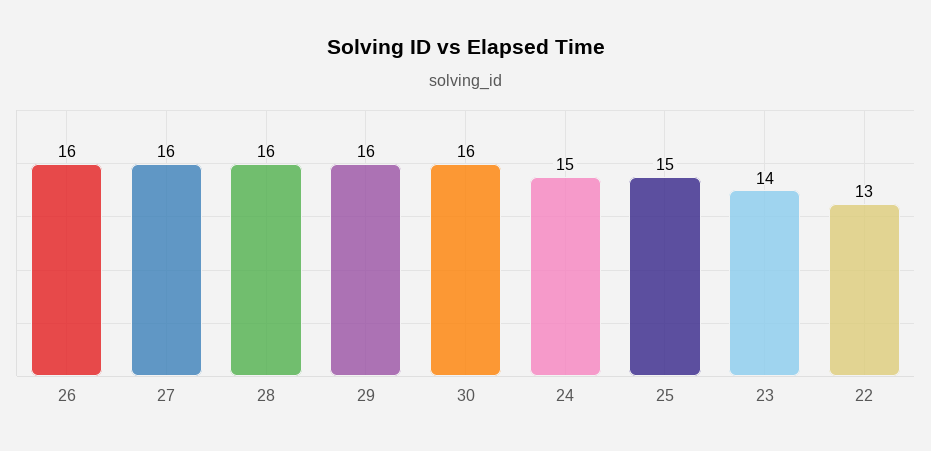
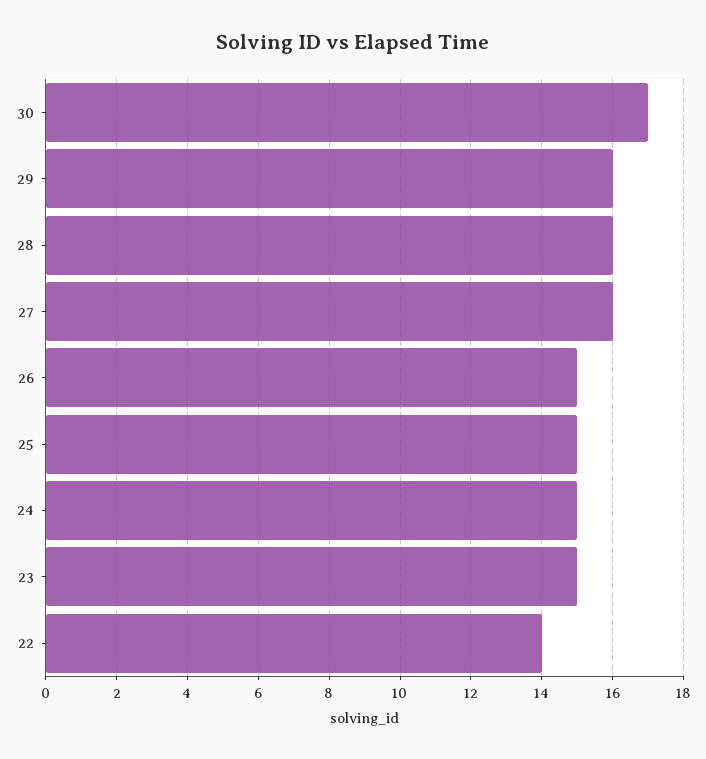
26: 16 -> 15
30: 16 -> 17
23: 14 -> 15
22: 13 -> 14

